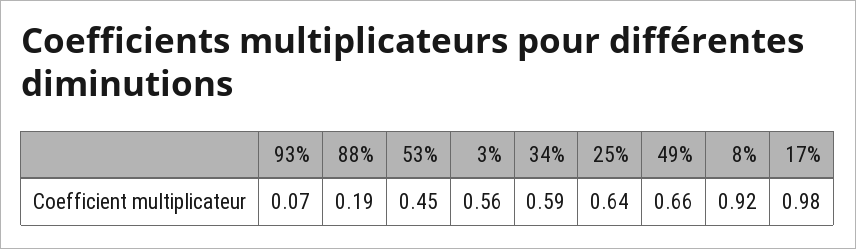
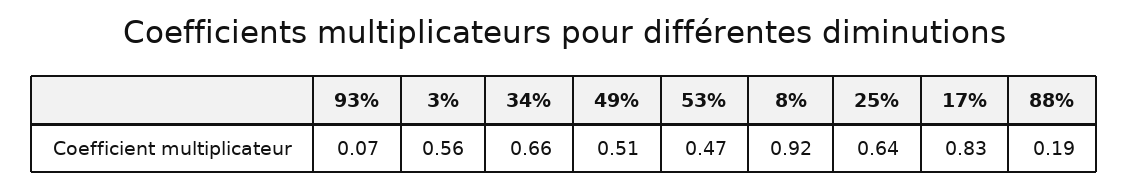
53%: 0.45 -> 0.47
34%: 0.59 -> 0.66
49%: 0.66 -> 0.51
17%: 0.98 -> 0.83

